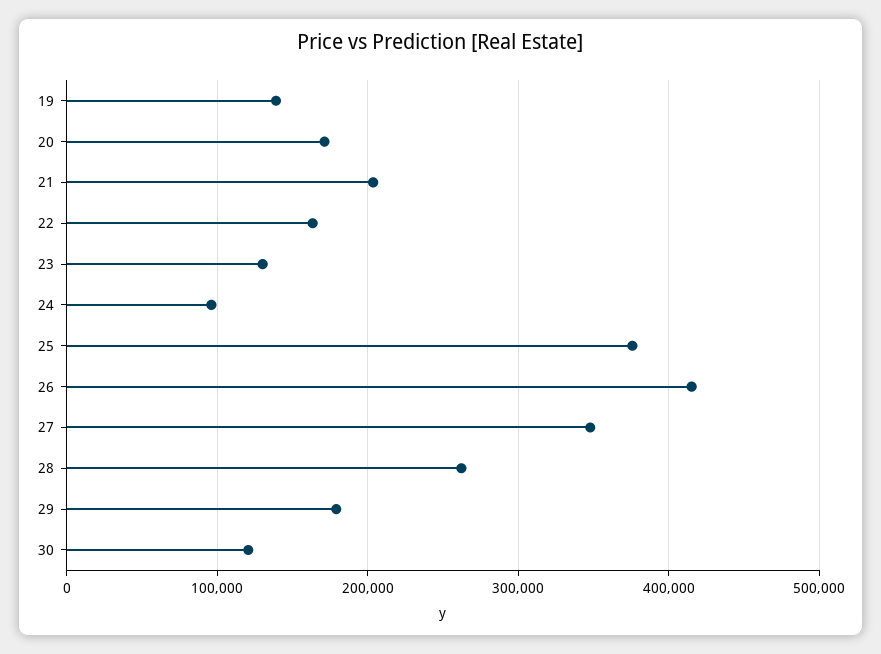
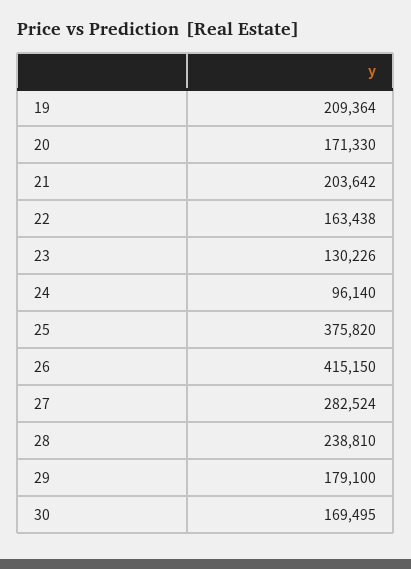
19: 140000 -> 209364
27: 350000 -> 282524
28: 260000 -> 238810
30: 120000 -> 169495

